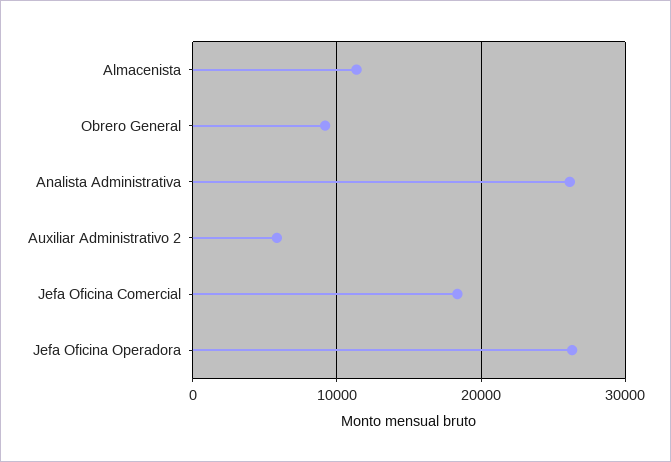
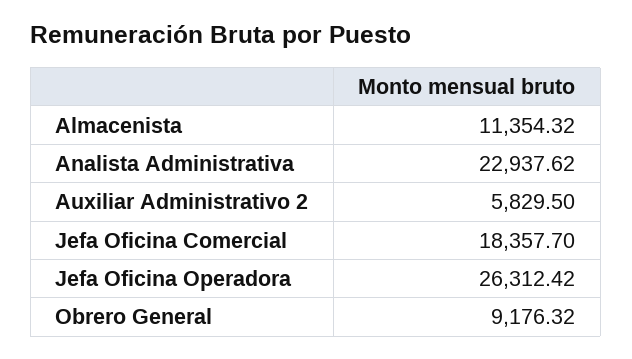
Analista Administrativa: 26000 -> 22937.62

